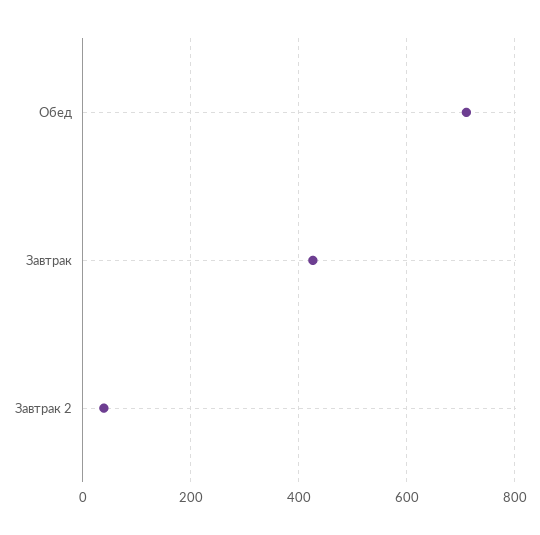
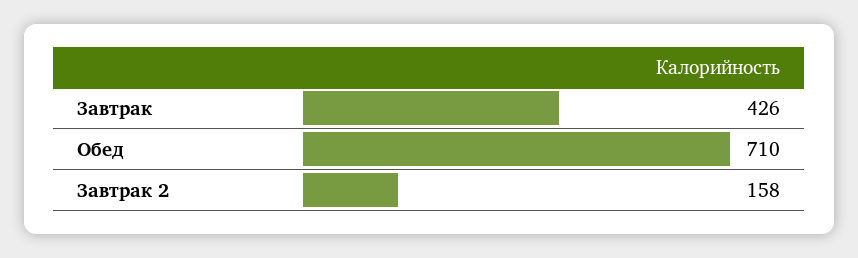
Завтрак 2: 40 -> 158

